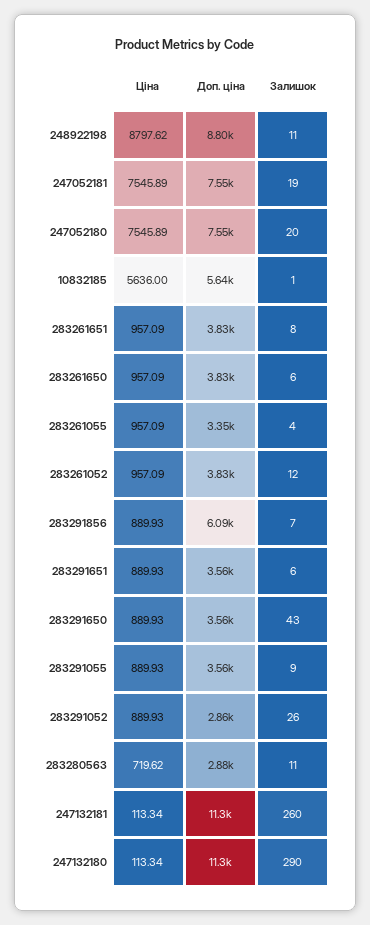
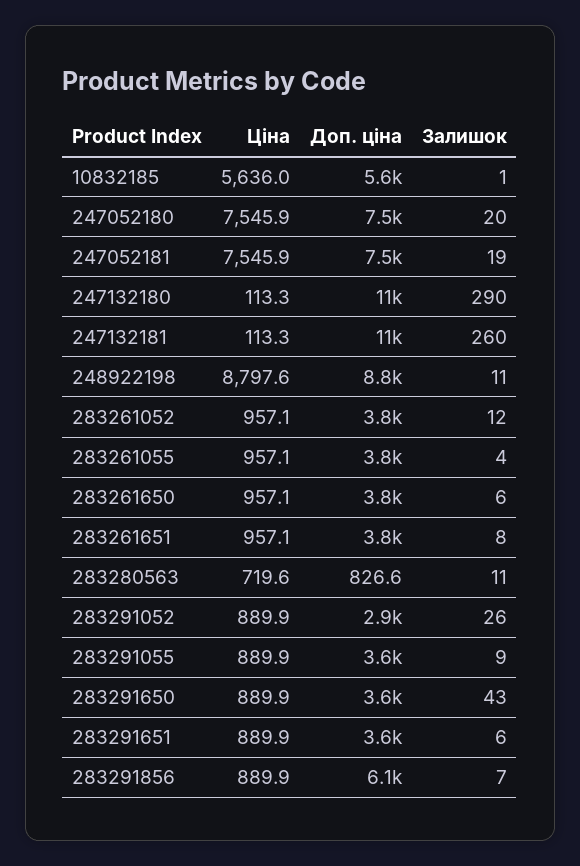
Доп. ціна, 283261055: 3350 -> 3800
Доп. ціна, 283280563: 2880 -> 826.6

